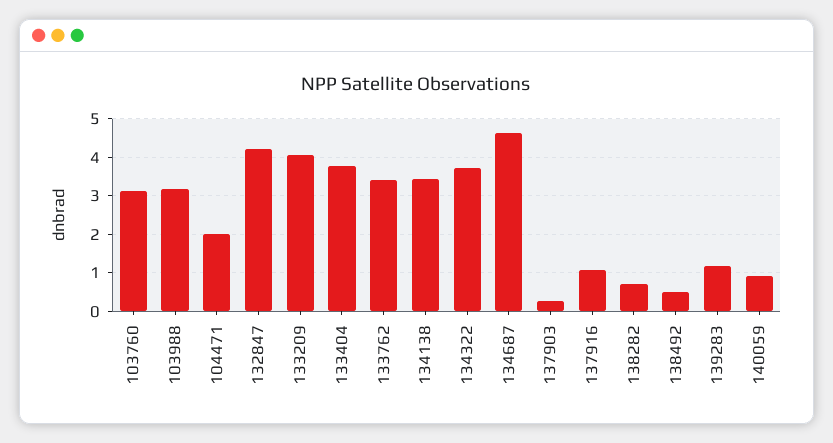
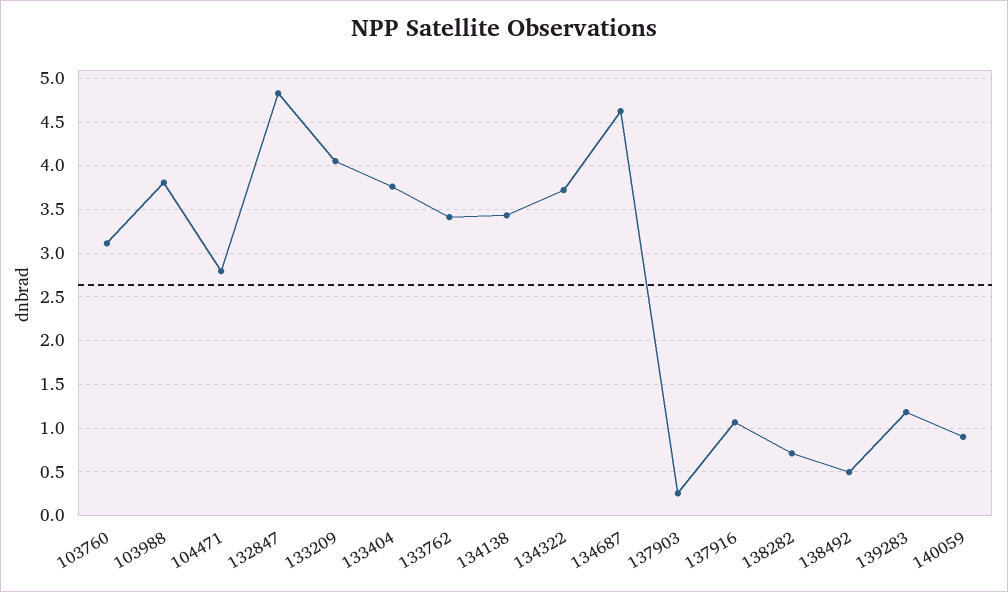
103988: 3.2 -> 3.8
104471: 2 -> 2.8
132847: 4.2 -> 4.8

